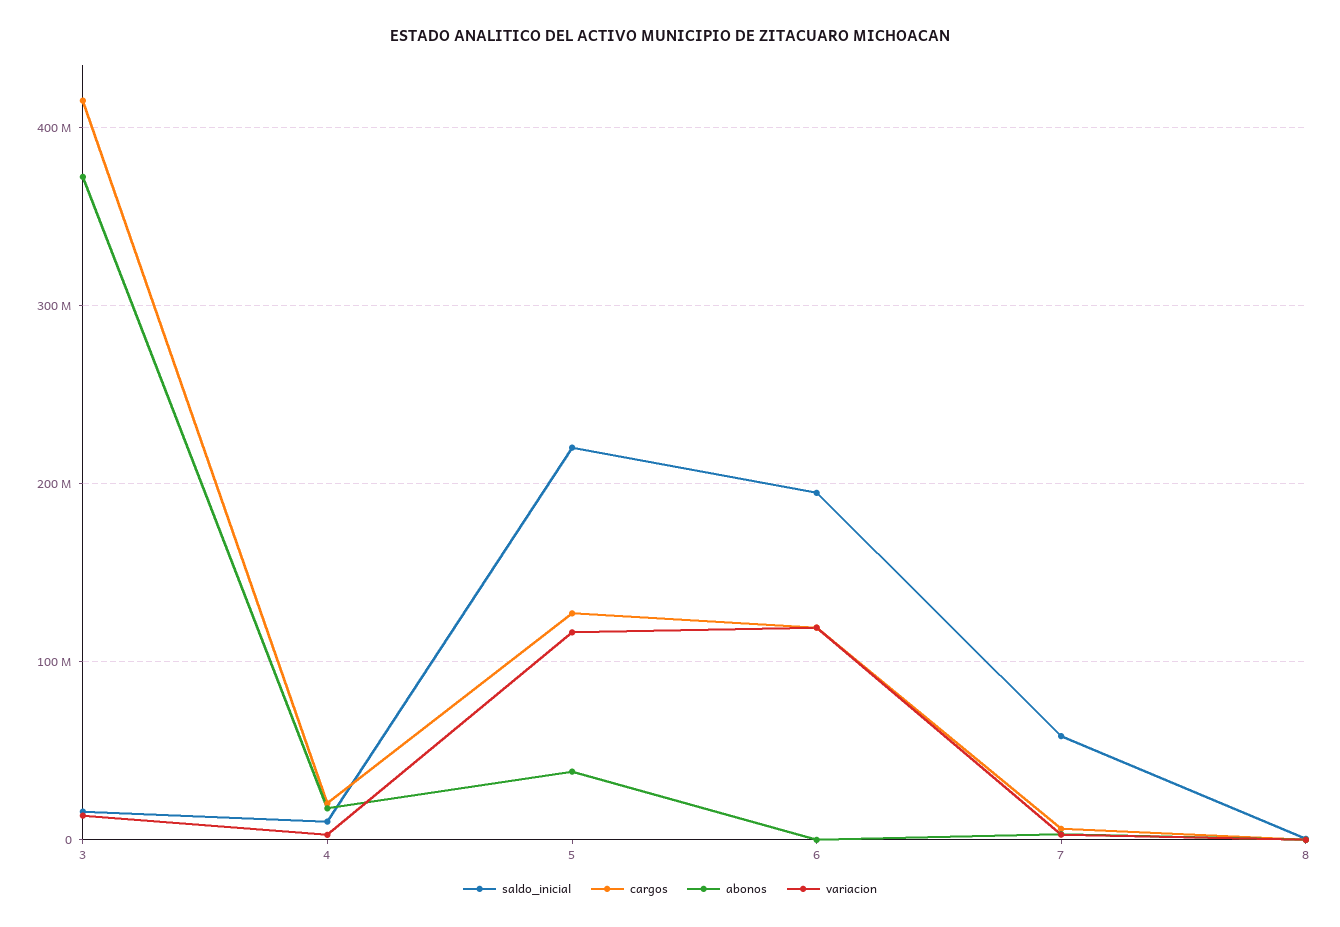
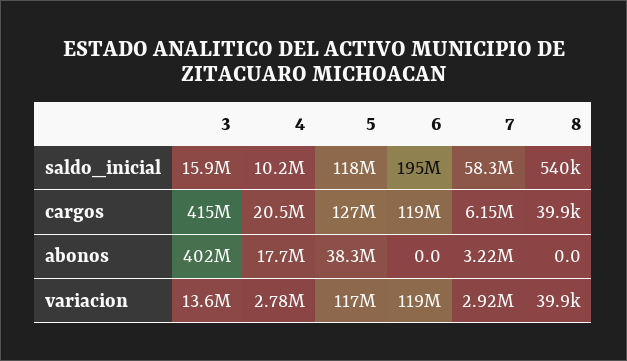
abonos, 3: 370000000 -> 402000000
saldo_inicial, 5: 220000000 -> 118000000

